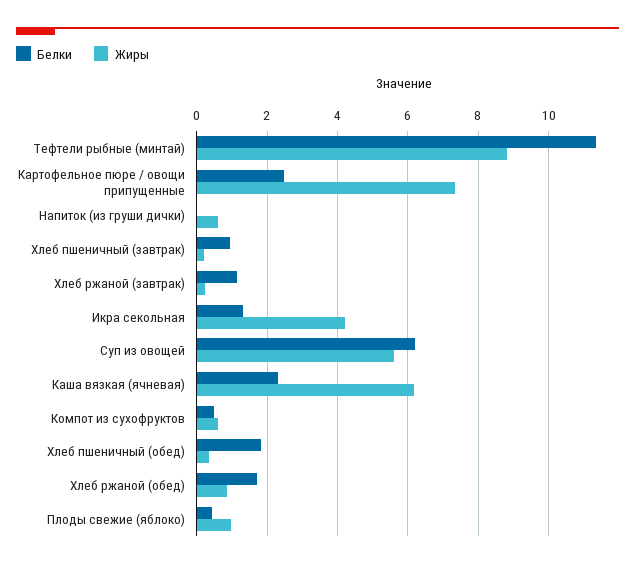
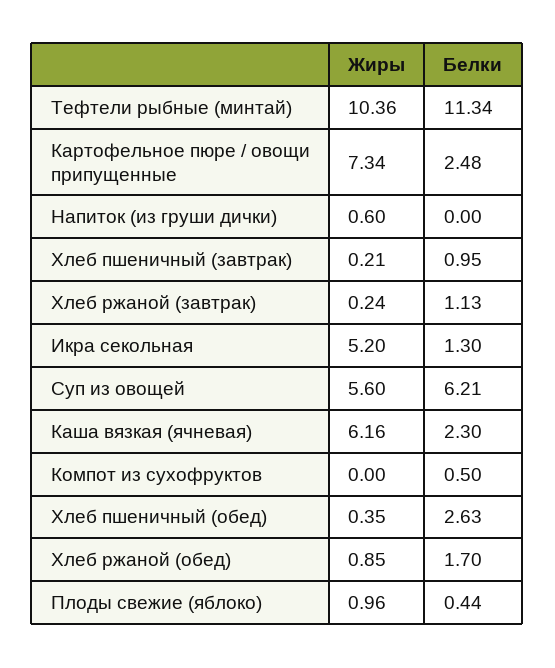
Жиры, Тефтели рыбные (минтай): 8.8 -> 10.36
Жиры, Икра секольная: 4.2 -> 5.2
Жиры, Компот из сухофруктов: 0.6 -> 0
Белки, Хлеб пшеничный (обед): 1.8 -> 2.63

